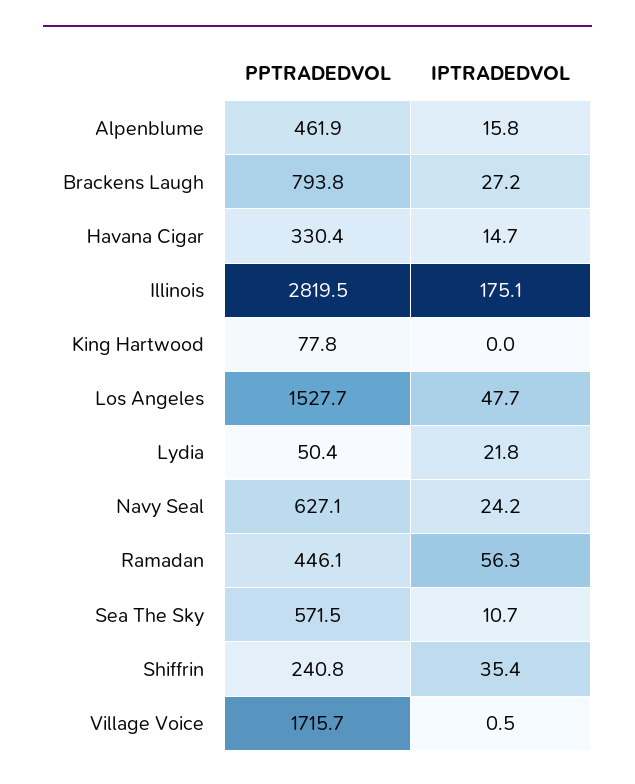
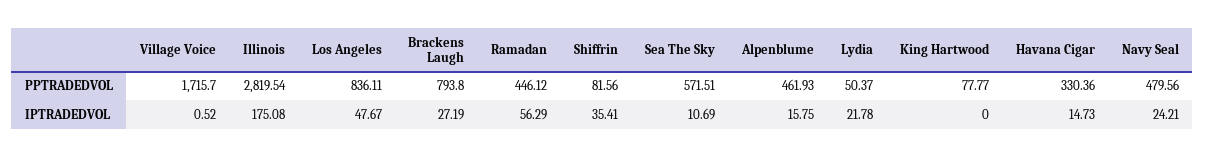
PPTRADEDVOL, Los Angeles: 1527.7 -> 836.11
PPTRADEDVOL, Navy Seal: 627.1 -> 479.56
PPTRADEDVOL, Shiffrin: 240.8 -> 81.56

